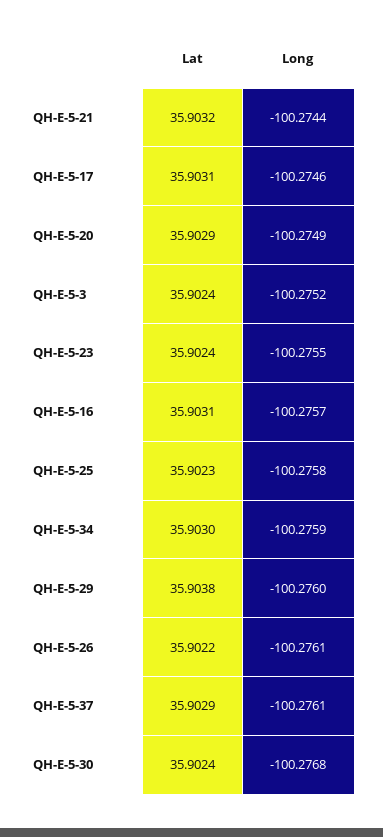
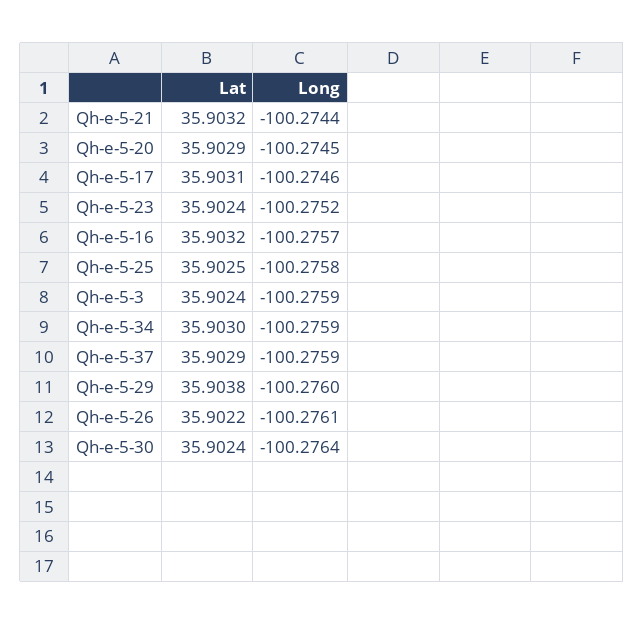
Long, QH-E-5-20: -100.2749 -> -100.2745
Long, QH-E-5-3: -100.2752 -> -100.2759
Long, QH-E-5-23: -100.2755 -> -100.2752
Lat, QH-E-5-16: 35.9031 -> 35.9032
Lat, QH-E-5-25: 35.9023 -> 35.9025
Long, QH-E-5-37: -100.2761 -> -100.2759
Long, QH-E-5-30: -100.2768 -> -100.2764

